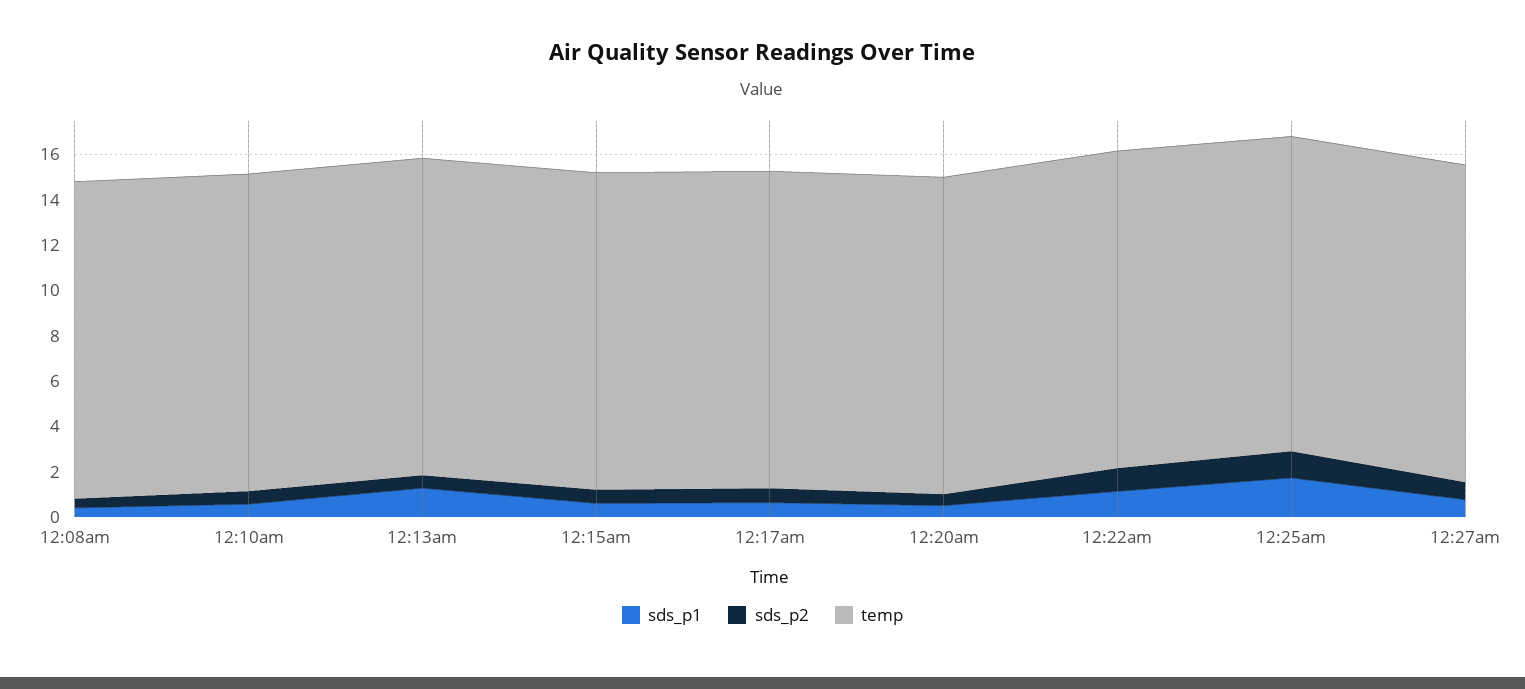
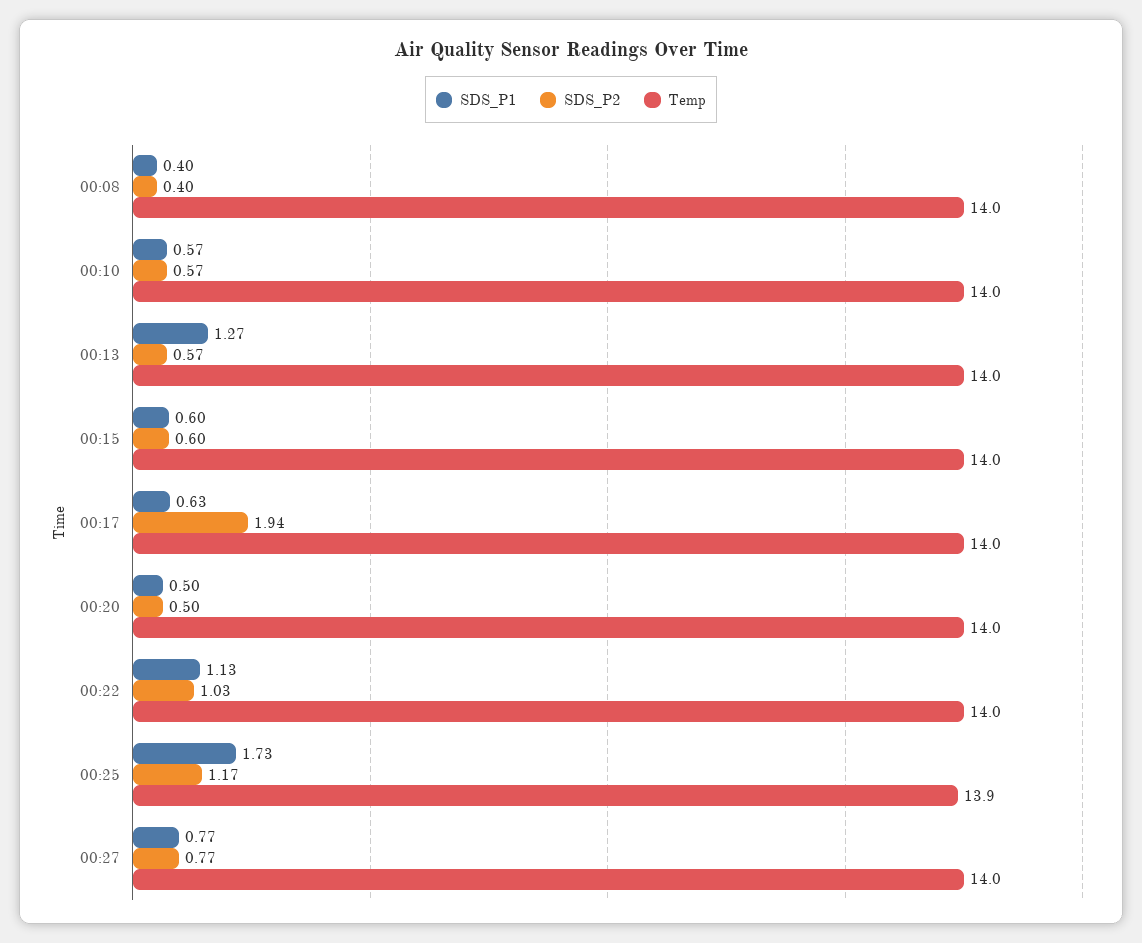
sds_p2, 12:17am: 0.5 -> 1.94

